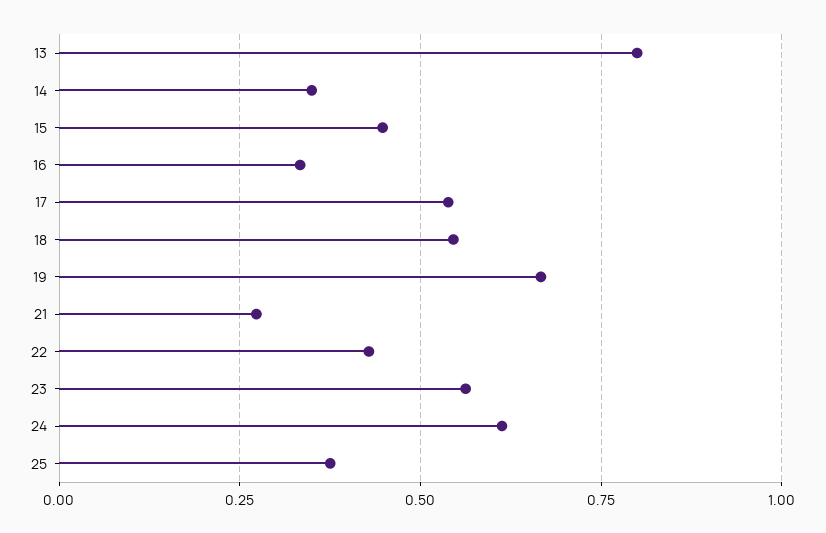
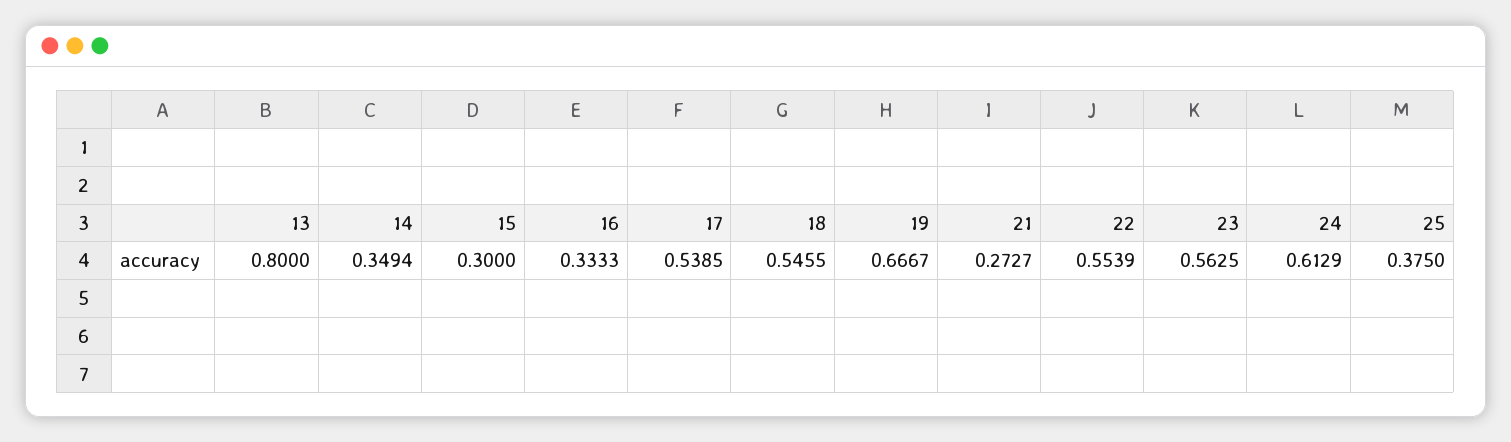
15: 0.45 -> 0.3
22: 0.425 -> 0.5539

